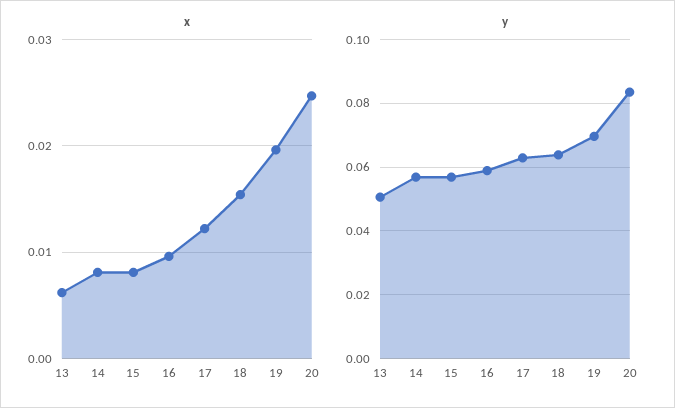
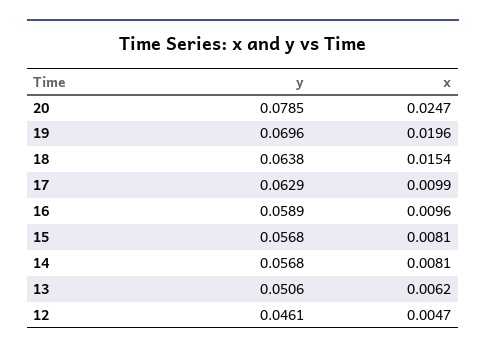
x, 17: 0.012 -> 0.0099
y, 20: 0.084 -> 0.0785
y, 12: none -> 0.0461
x, 12: none -> 0.0047

